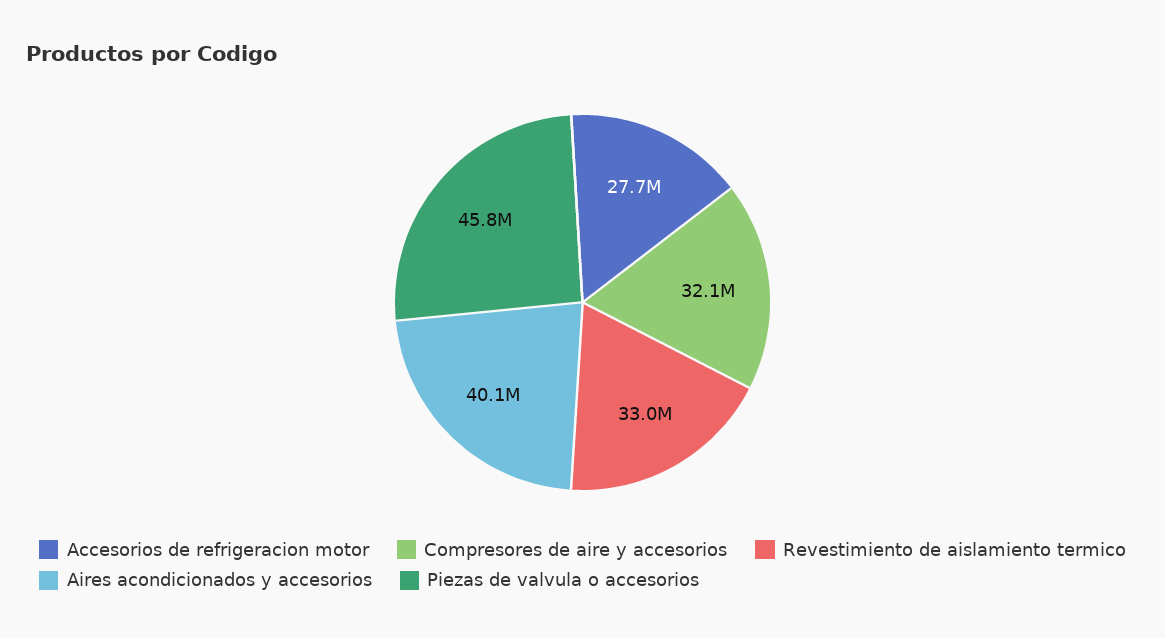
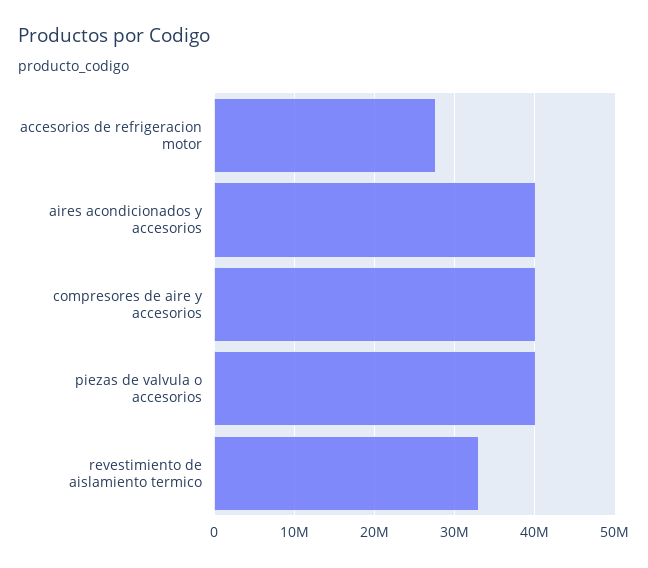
Compresores de aire y accesorios: 32100000 -> 40000000
Piezas de valvula o accesorios: 45800000 -> 40000000

